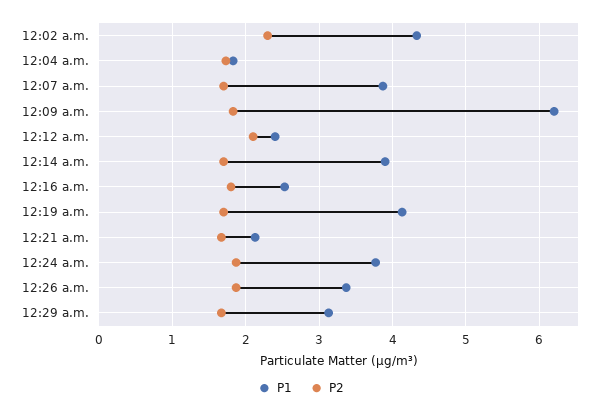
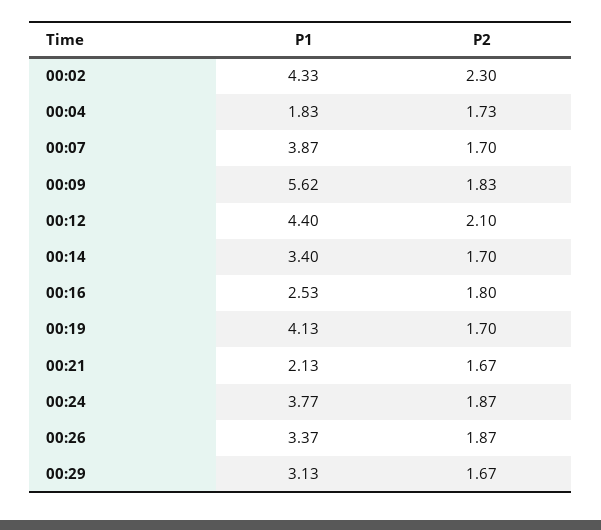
P1, 12:09 a.m.: 6.2 -> 5.62
P1, 12:12 a.m.: 2.4 -> 4.4
P1, 12:14 a.m.: 3.9 -> 3.4

